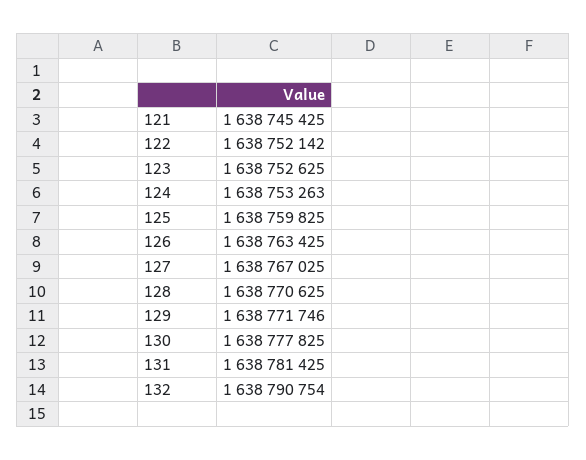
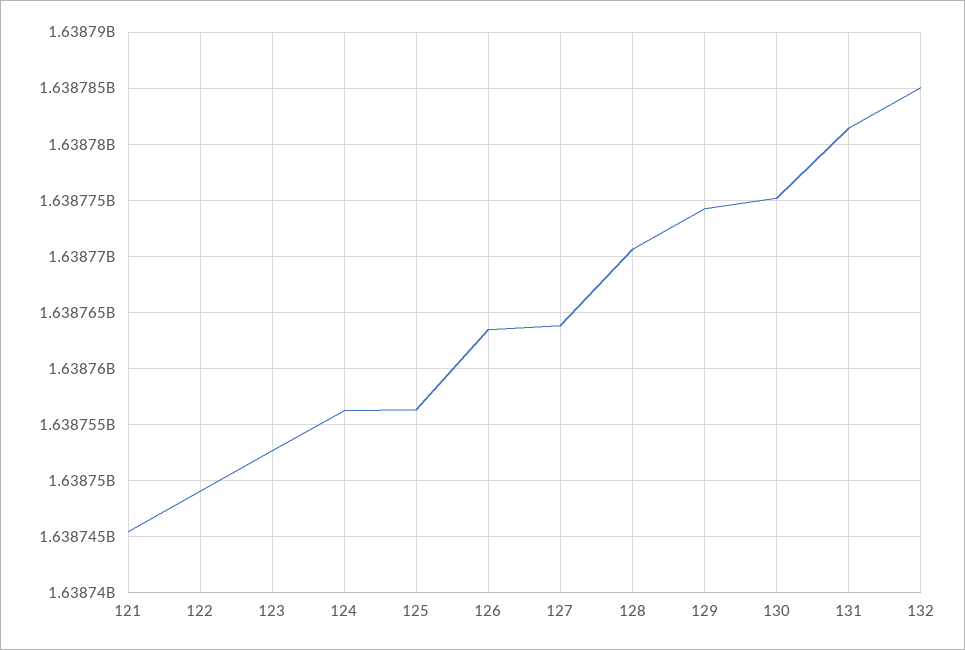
122: 1638752142 -> 1638749000
124: 1638753263 -> 1638756000
125: 1638759825 -> 1638756000
127: 1638767025 -> 1638764000
129: 1638771746 -> 1638774000
130: 1638777825 -> 1638775000
132: 1638790754 -> 1638785000

